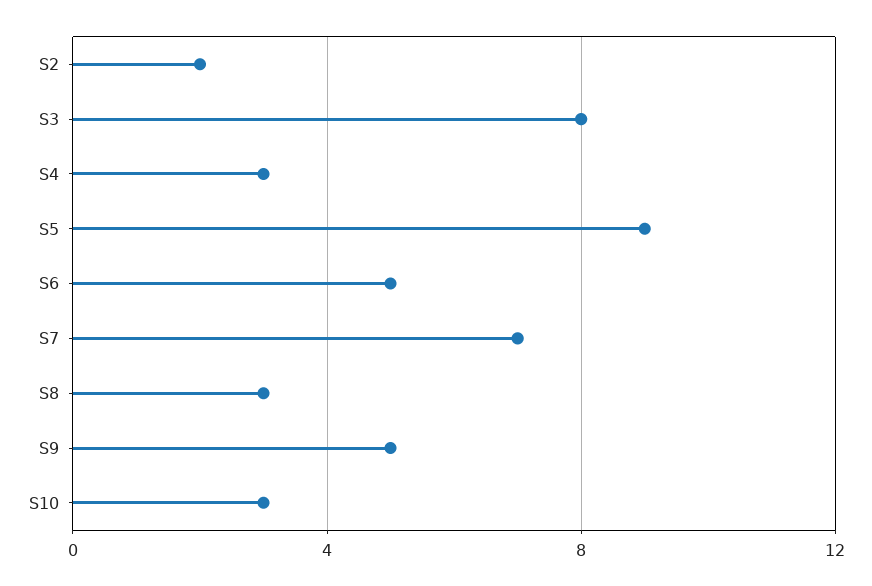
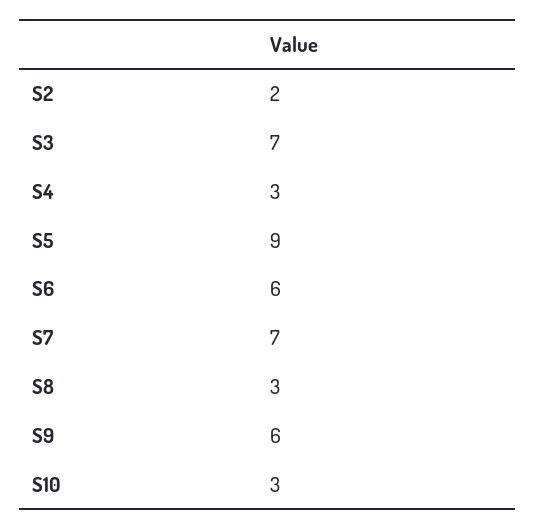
S3: 8 -> 7
S6: 5 -> 6
S9: 5 -> 6

